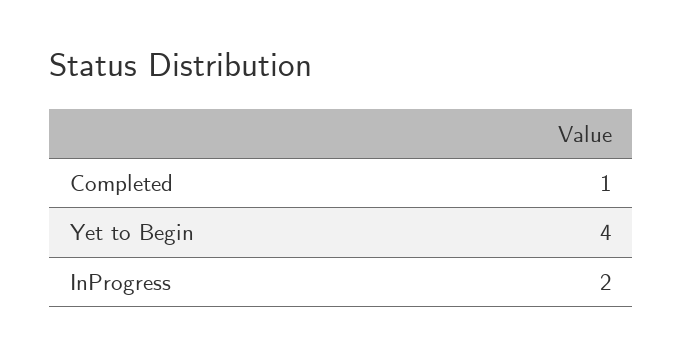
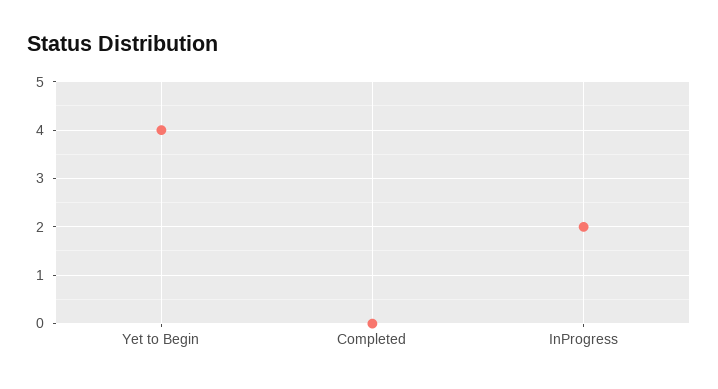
Completed: 1 -> 0

